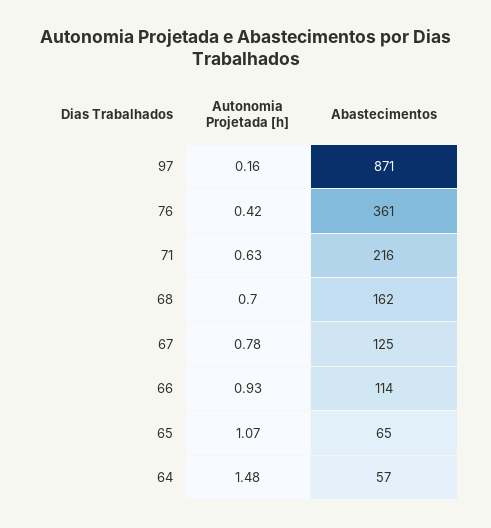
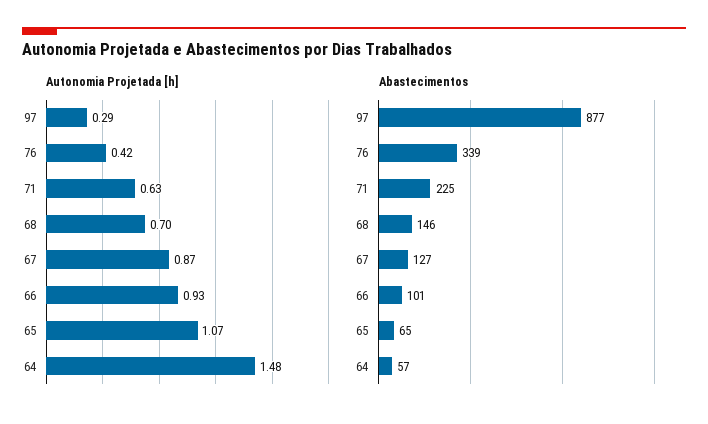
Autonomia Projetada [h], 97: 0.16 -> 0.29
Abastecimentos, 97: 871 -> 877
Abastecimentos, 76: 361 -> 339
Abastecimentos, 71: 216 -> 225
Abastecimentos, 68: 162 -> 146
Autonomia Projetada [h], 67: 0.78 -> 0.87
Abastecimentos, 67: 125 -> 127
Abastecimentos, 66: 114 -> 101

